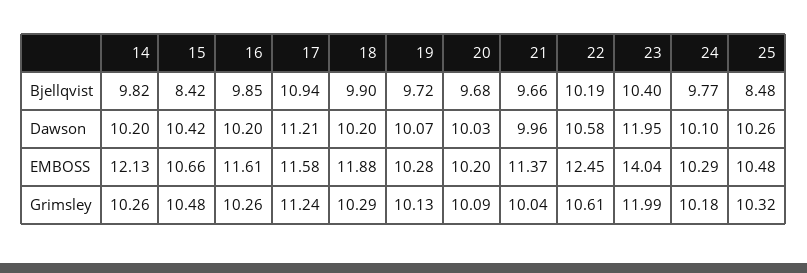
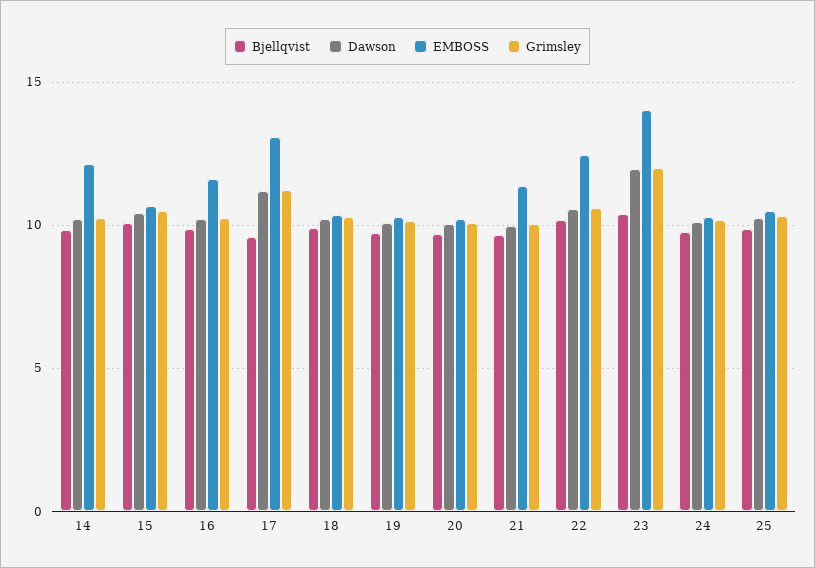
Bjellqvist, 15: 8.42 -> 10
Bjellqvist, 17: 10.94 -> 9.5
Bjellqvist, 25: 8.48 -> 10
EMBOSS, 17: 11.58 -> 13
EMBOSS, 18: 11.88 -> 10.5

